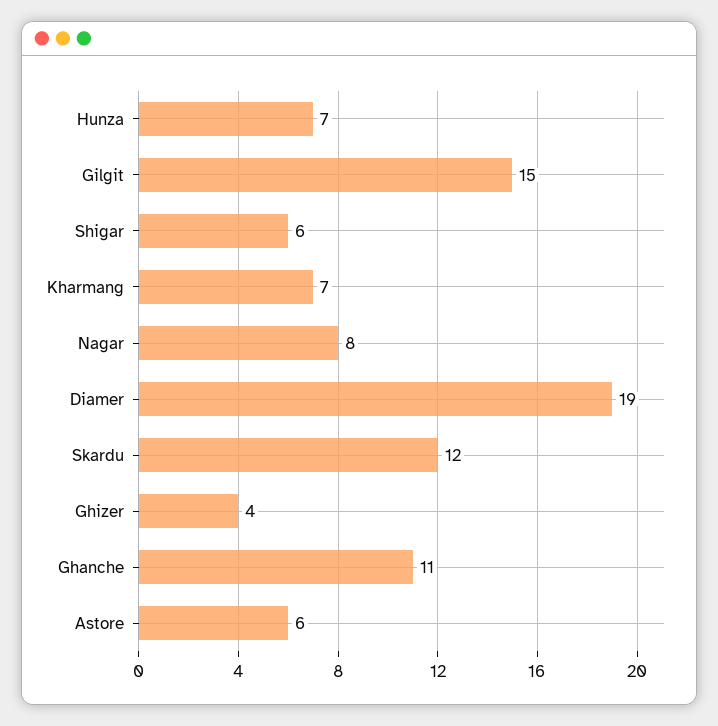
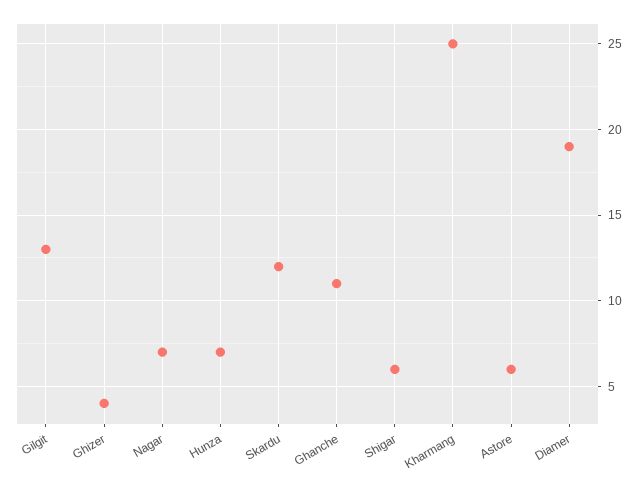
Gilgit: 15 -> 13
Kharmang: 7 -> 25
Nagar: 8 -> 7

